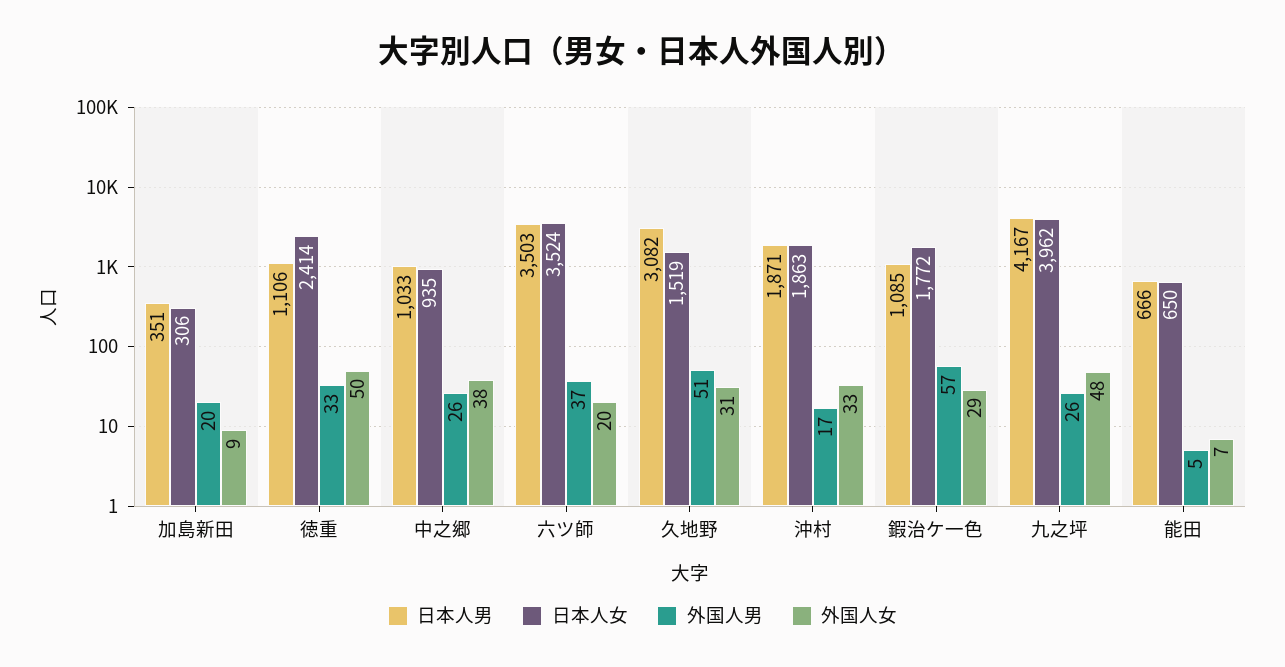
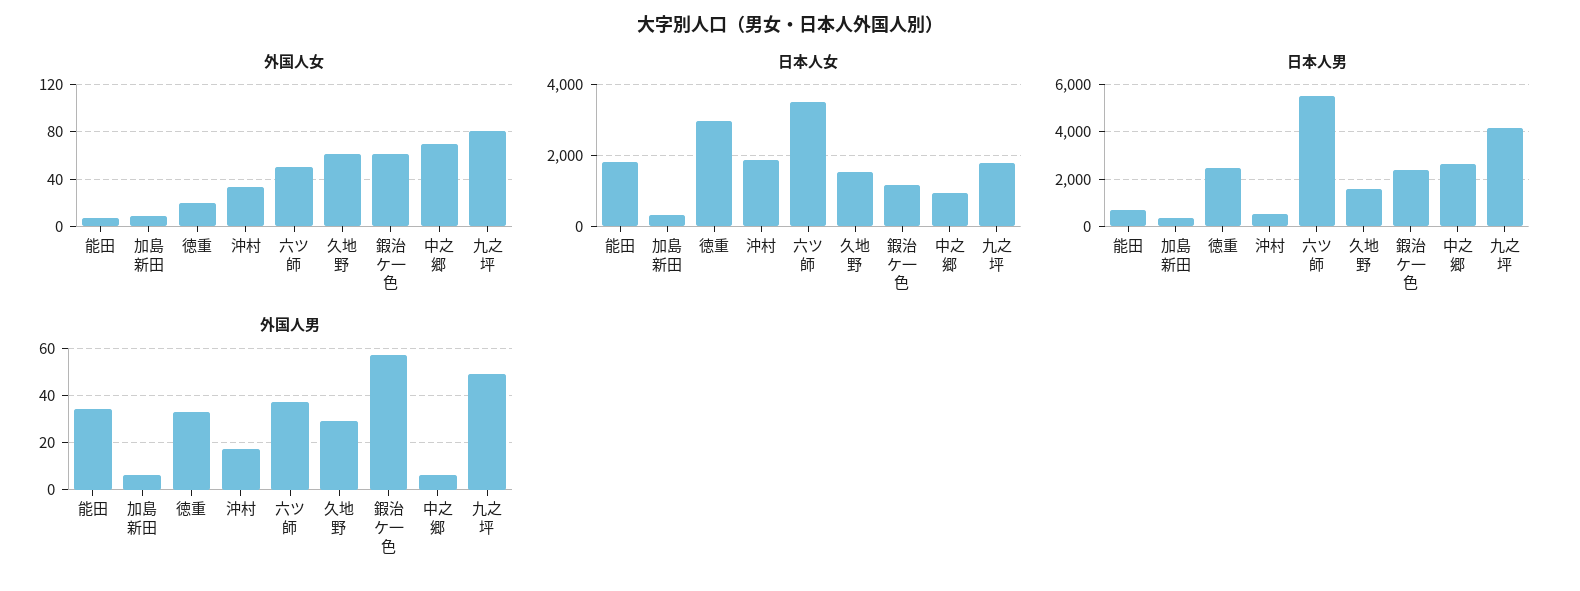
外国人男, 加島新田: 20 -> 5
日本人男, 徳重: 1106 -> 2500
日本人女, 徳重: 2414 -> 3000
外国人女, 徳重: 50 -> 20
日本人男, 中之郷: 1033 -> 2500
外国人男, 中之郷: 26 -> 5
外国人女, 中之郷: 38 -> 70
日本人男, 六ツ師: 3503 -> 5500
外国人女, 六ツ師: 20 -> 50
日本人男, 久地野: 3082 -> 1500
外国人男, 久地野: 51 -> 30
外国人女, 久地野: 31 -> 60
日本人男, 沖村: 1871 -> 500
日本人男, 鍜治ケ一色: 1085 -> 2500
日本人女, 鍜治ケ一色: 1772 -> 1200
外国人女, 鍜治ケ一色: 29 -> 60
日本人女, 九之坪: 3962 -> 1800
外国人男, 九之坪: 26 -> 50
外国人女, 九之坪: 48 -> 80
日本人女, 能田: 650 -> 1800
外国人男, 能田: 5 -> 35

